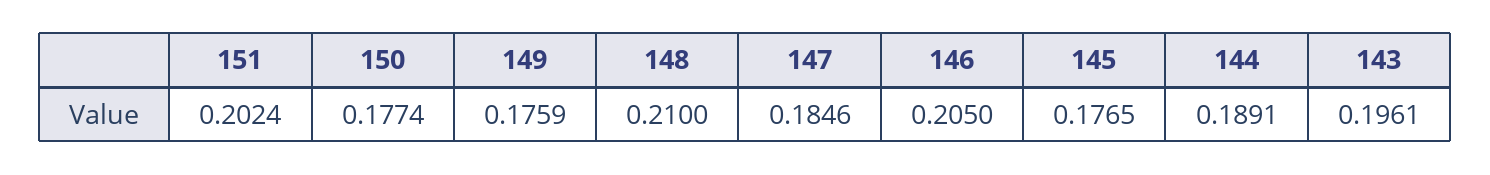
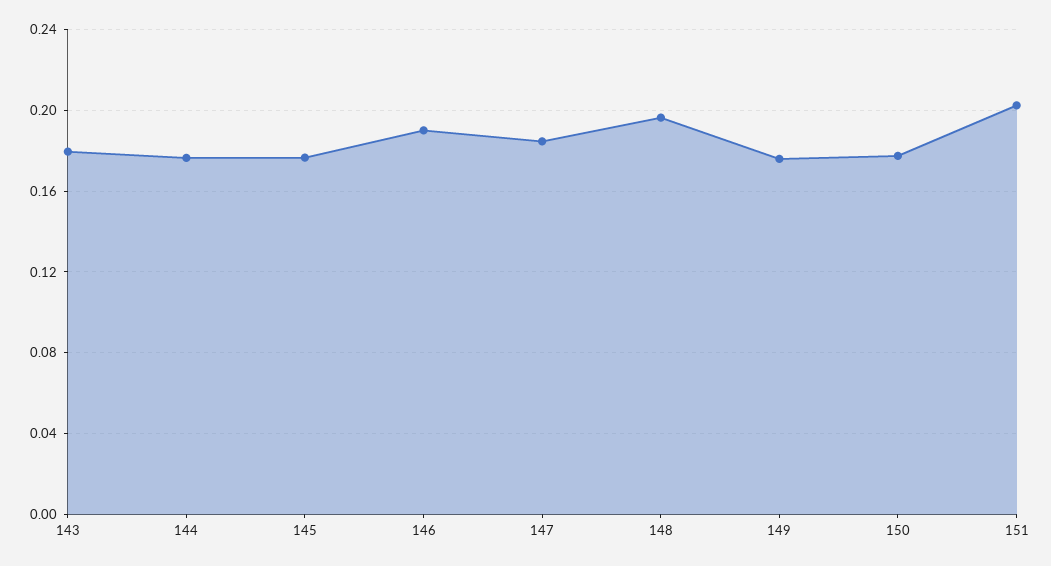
148: 0.21 -> 0.195
146: 0.205 -> 0.19
144: 0.1891 -> 0.175
143: 0.1961 -> 0.18

